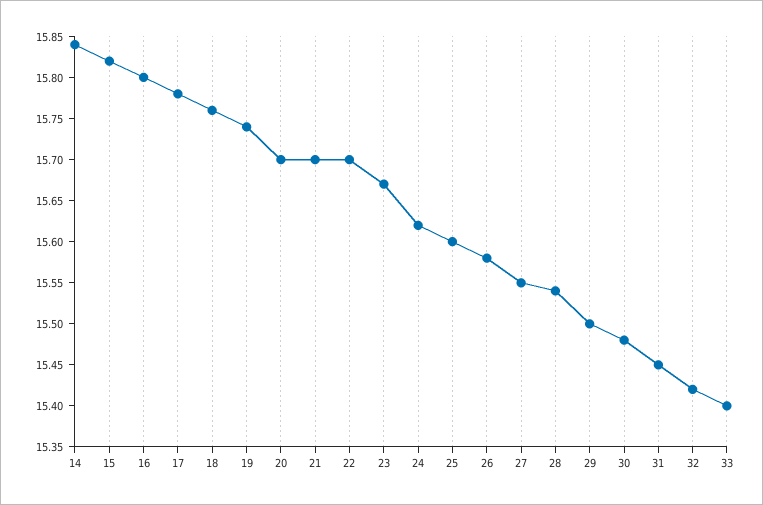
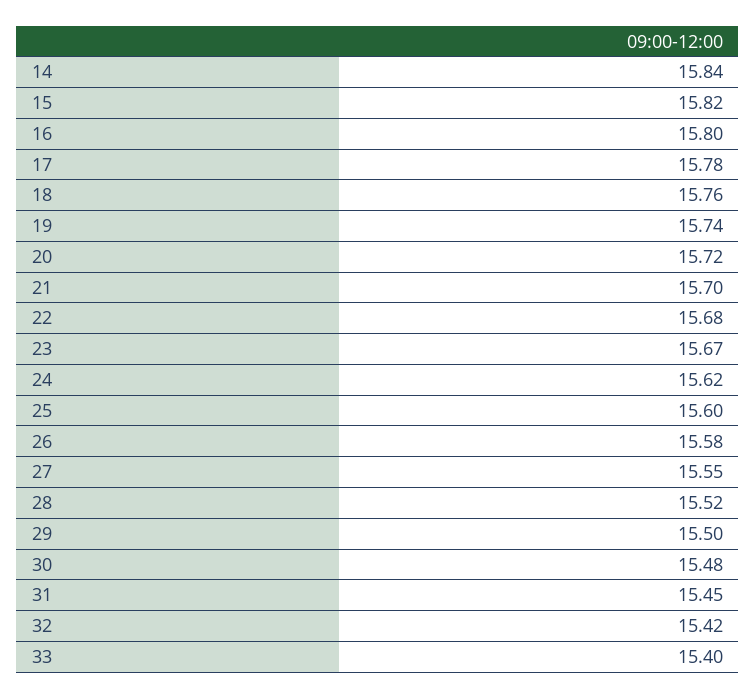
20: 15.7 -> 15.72
22: 15.7 -> 15.68
28: 15.54 -> 15.52

